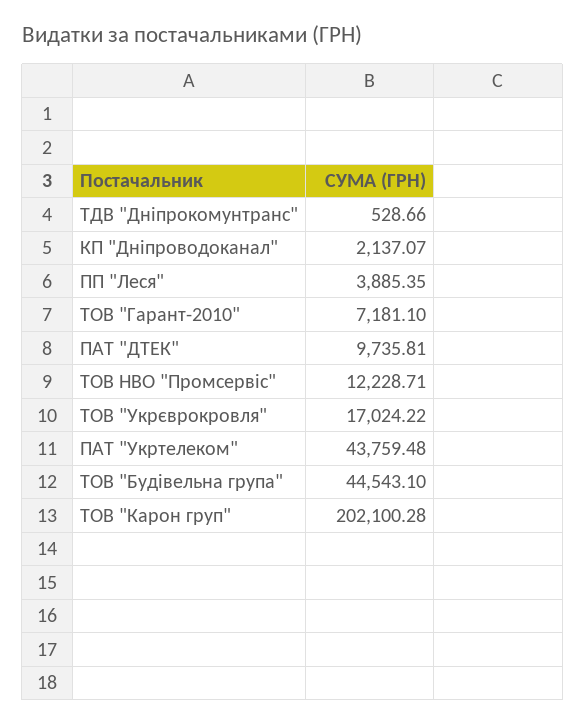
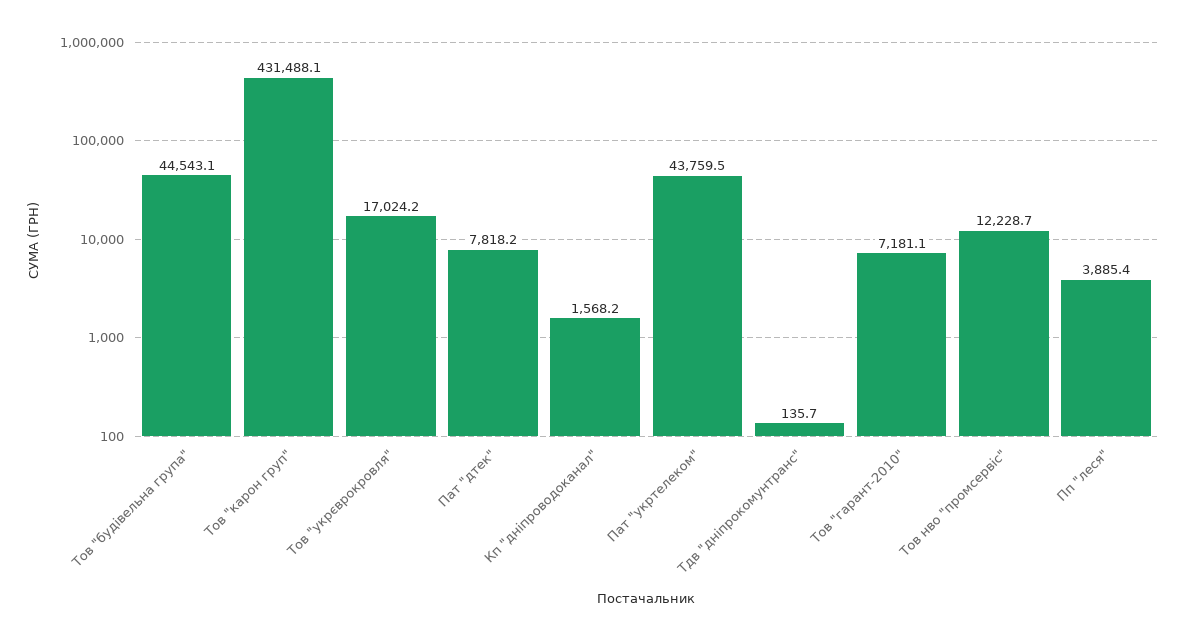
ТДВ "Дніпрокомунтранс": 528.66 -> 135.7
КП "Дніпроводоканал": 2137.07 -> 1568.2
ПАТ "ДТЕК": 9735.81 -> 7818.2
ТОВ "Карон груп": 202100.28 -> 431488.1

